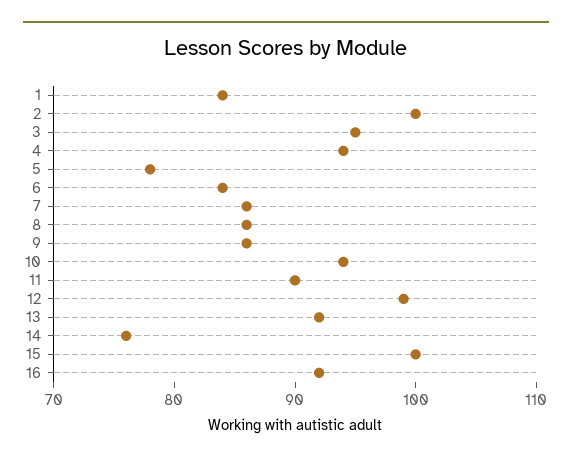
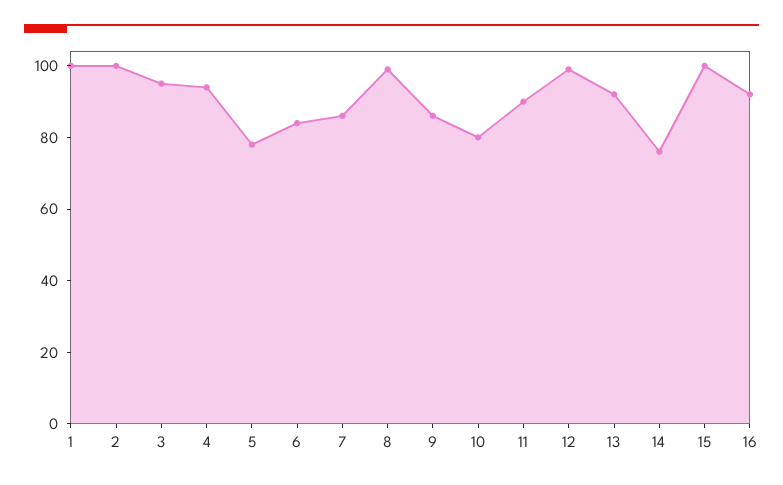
1: 84 -> 100
8: 86 -> 100
10: 94 -> 80

